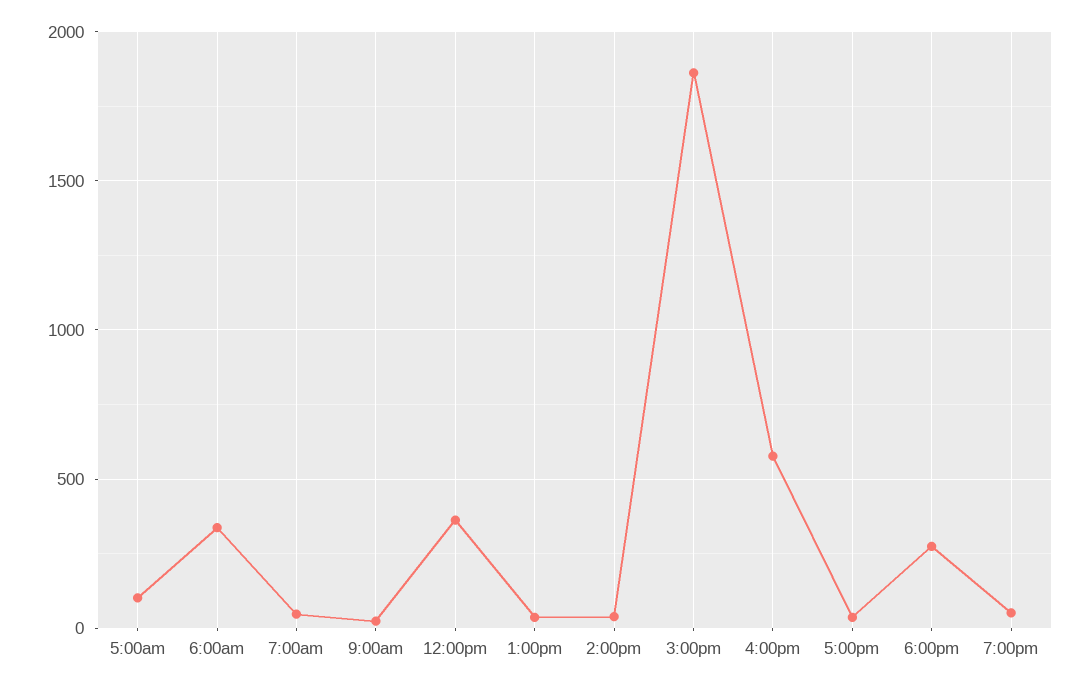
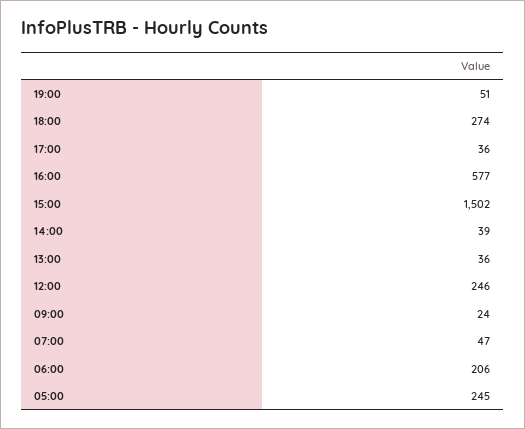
5:00am: 100 -> 245
6:00am: 350 -> 206
12:00pm: 350 -> 246
3:00pm: 1850 -> 1502

